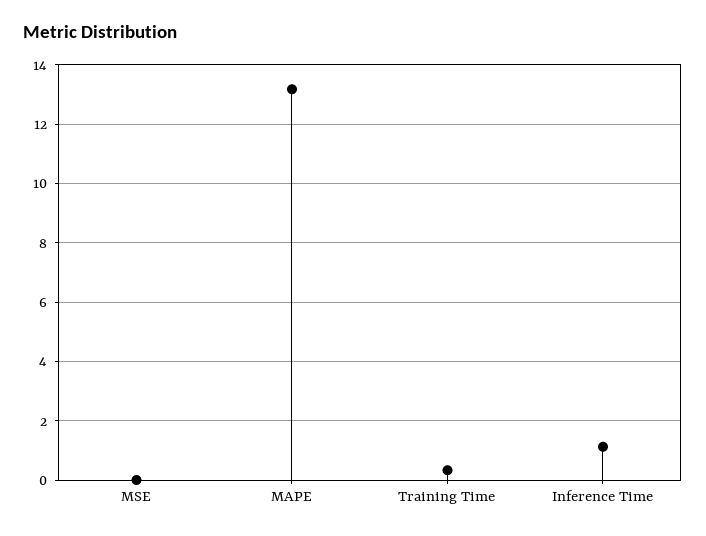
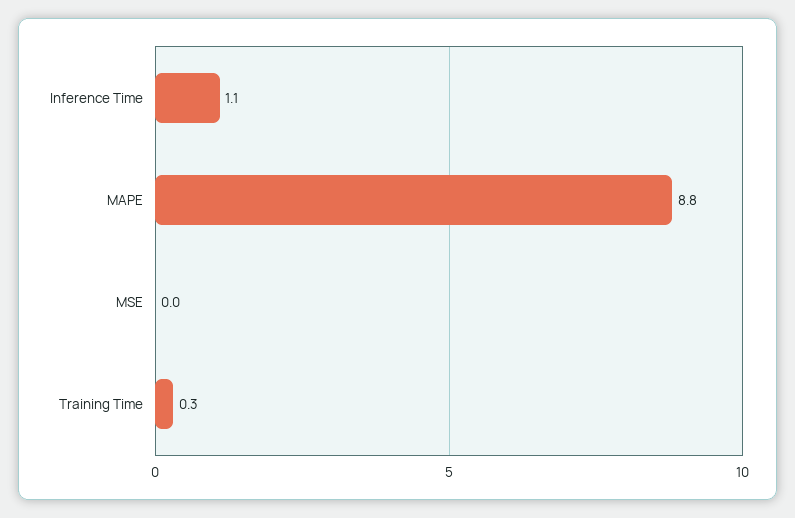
MAPE: 13.25 -> 8.8

